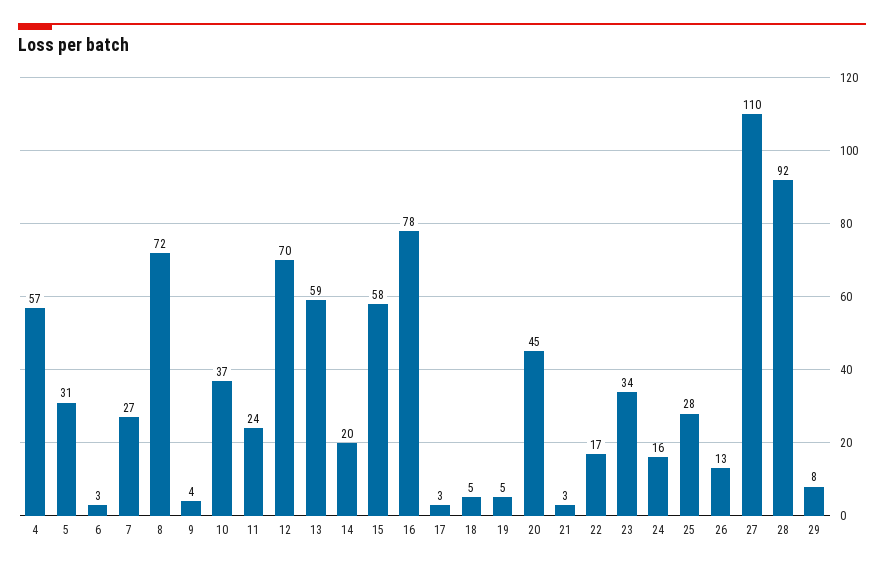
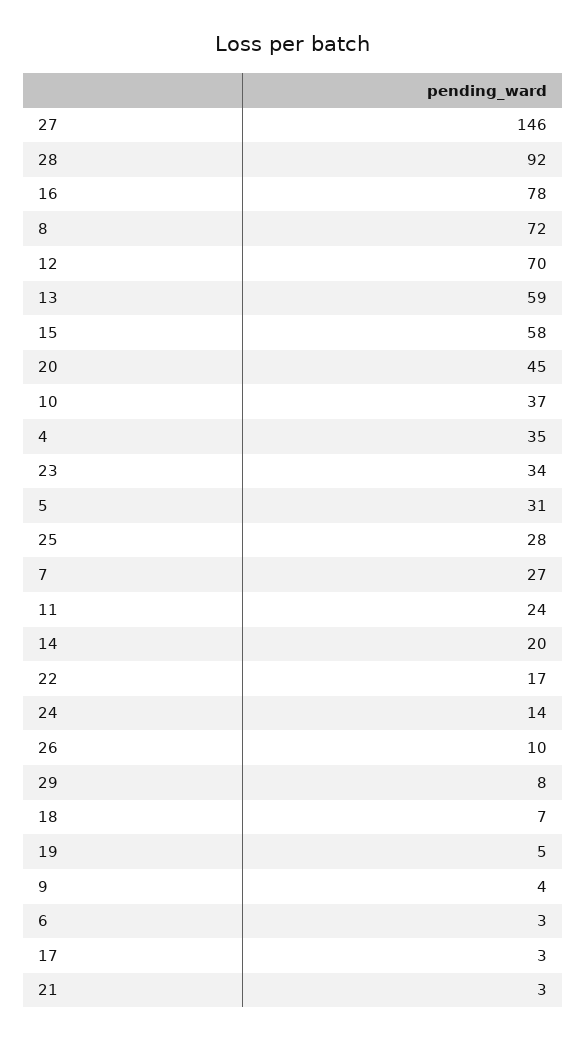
4: 57 -> 35
18: 5 -> 7
24: 16 -> 14
26: 13 -> 10
27: 110 -> 146

